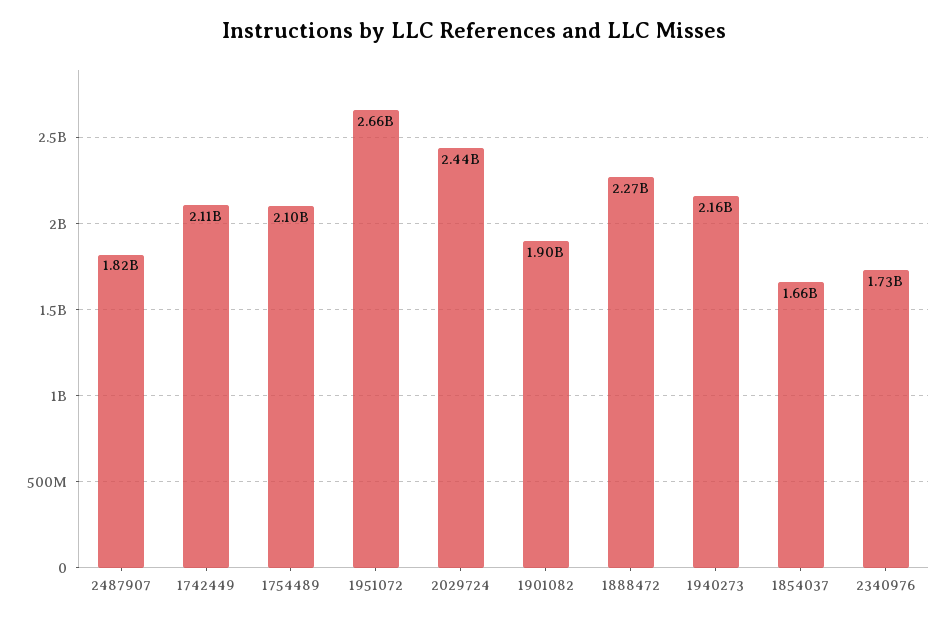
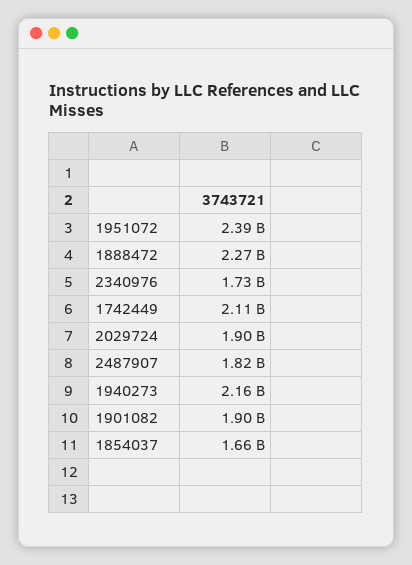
1754489: 2100000000 -> none
1951072: 2660000000 -> 2390000000
2029724: 2440000000 -> 1900000000

